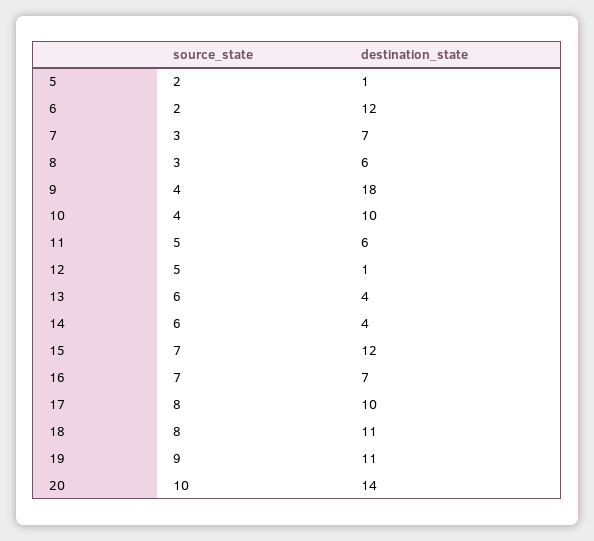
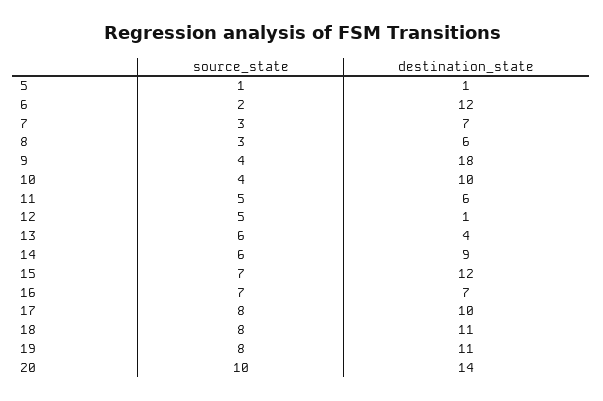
source_state, 5: 2 -> 1
destination_state, 14: 4 -> 9
source_state, 19: 9 -> 8

